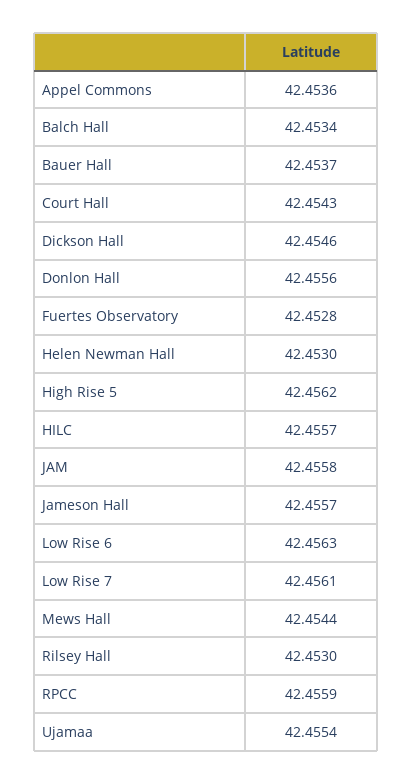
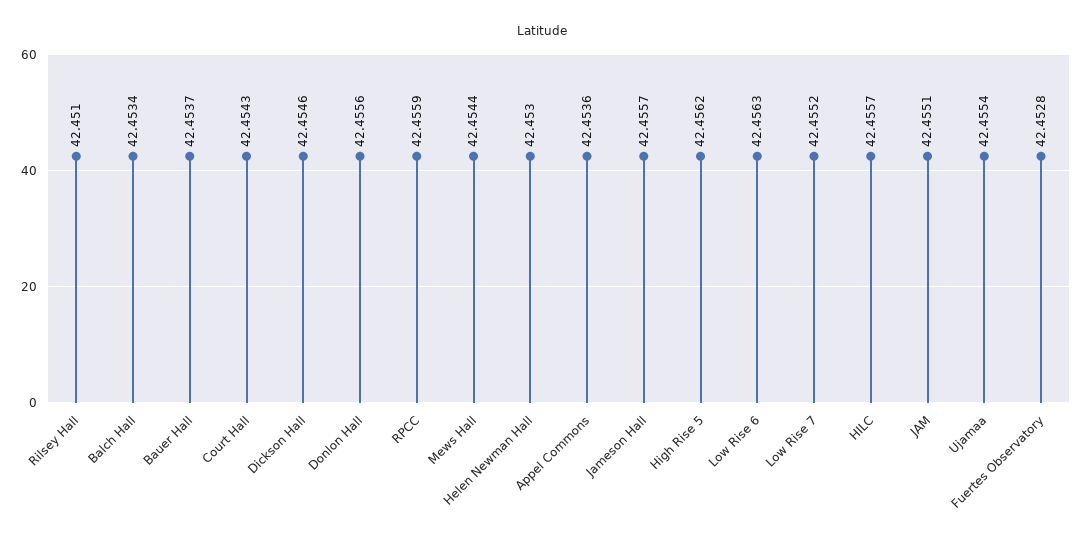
JAM: 42.4558 -> 42.4551
Low Rise 7: 42.4561 -> 42.4552
Rilsey Hall: 42.453 -> 42.451

